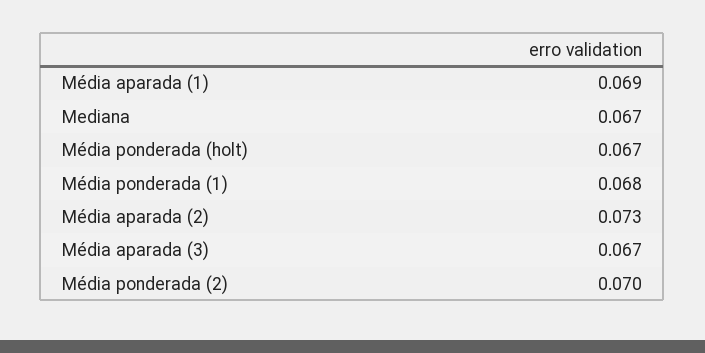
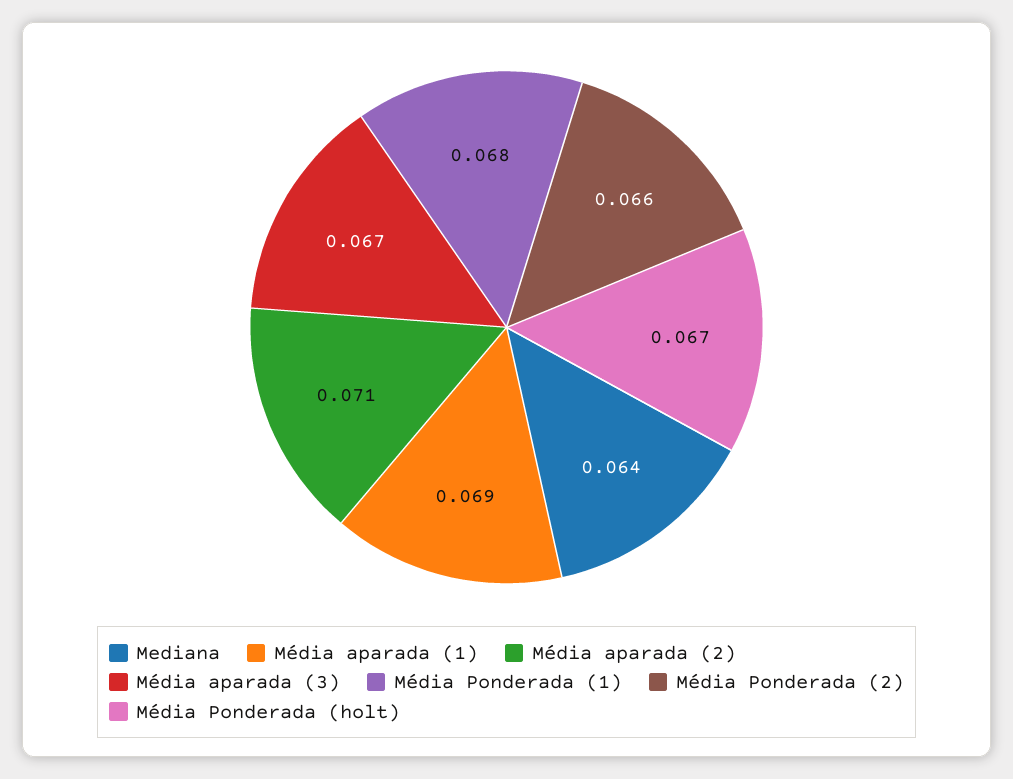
Mediana: 0.067 -> 0.064
Média aparada (2): 0.073 -> 0.071
Média ponderada (2): 0.07 -> 0.066

